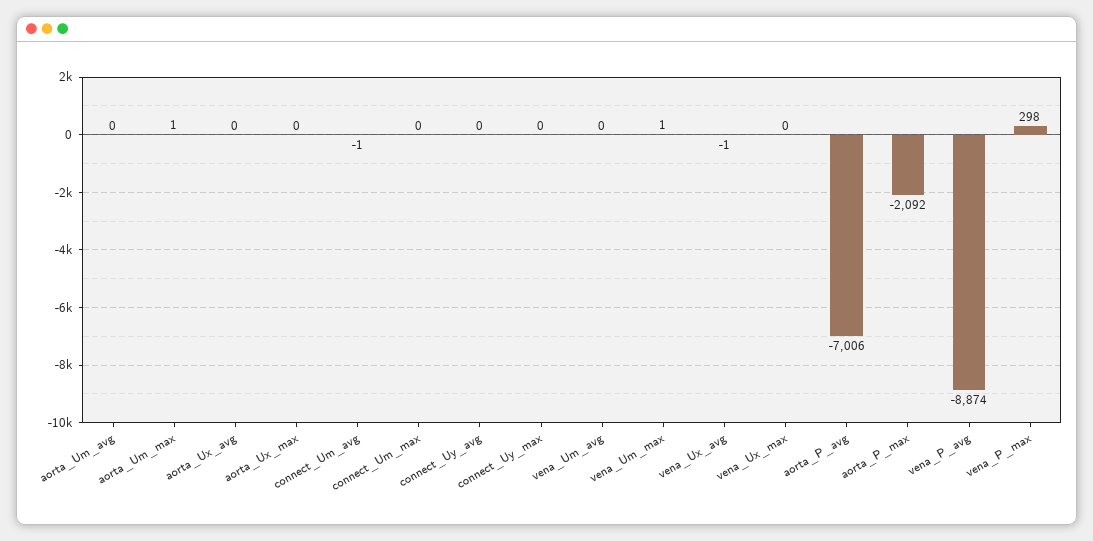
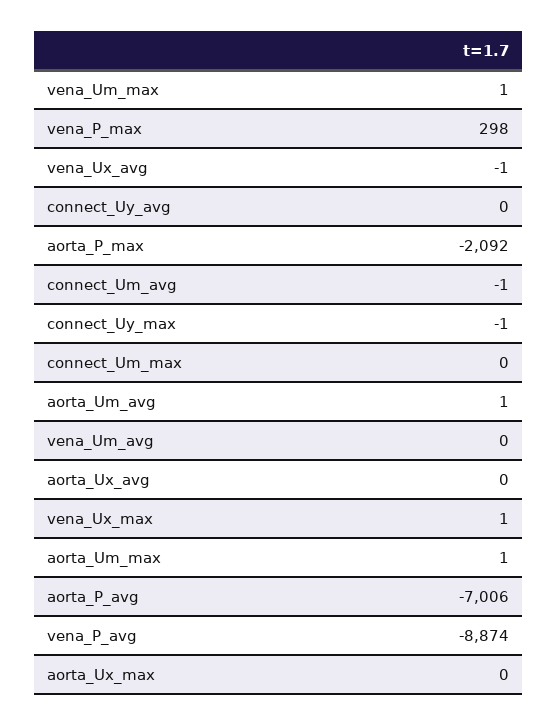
aorta_Um_avg: 0 -> 1
connect_Uy_max: 0 -> -1
vena_Ux_max: 0 -> 1

